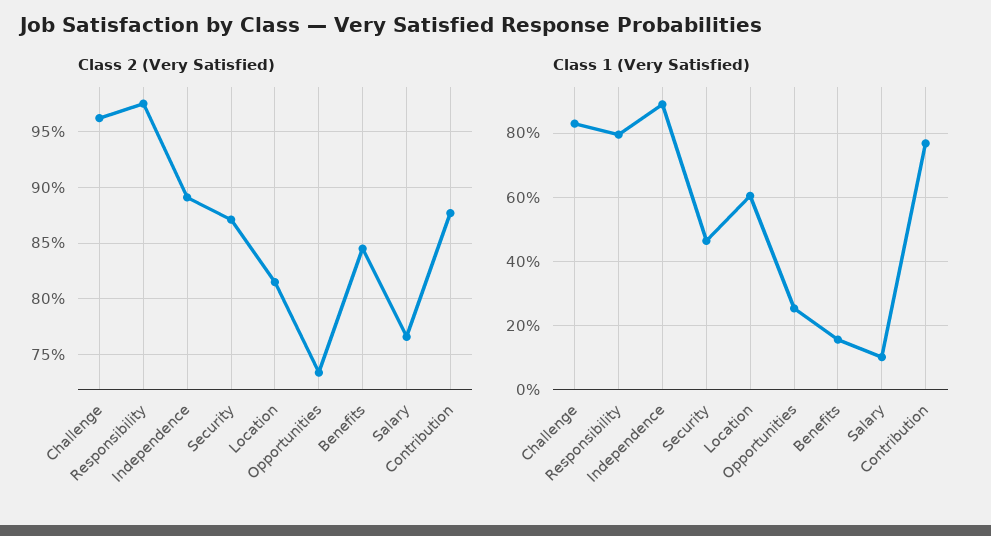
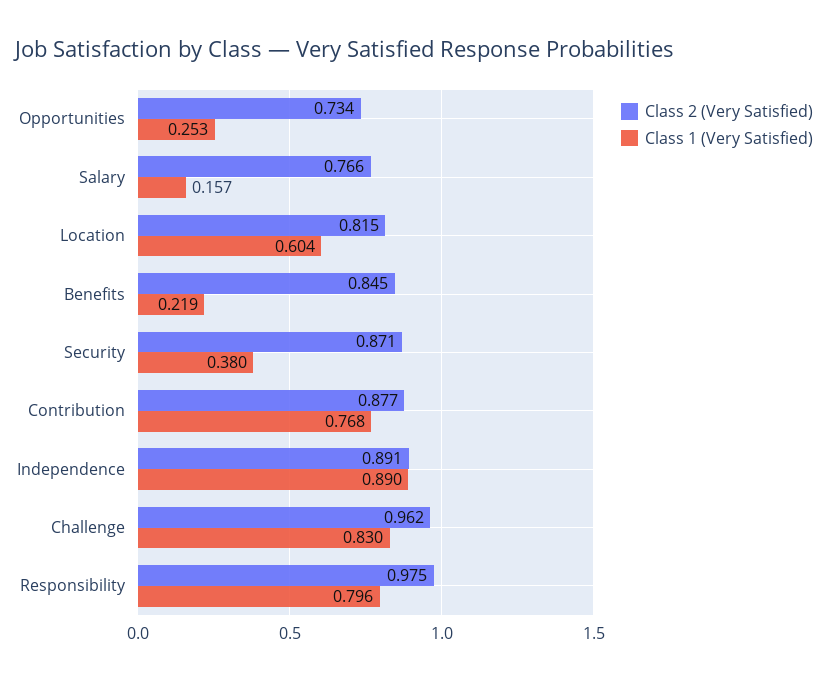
Class 1 (Very Satisfied), Security: 0.46 -> 0.38
Class 1 (Very Satisfied), Benefits: 0.16 -> 0.219
Class 1 (Very Satisfied), Salary: 0.1 -> 0.157

